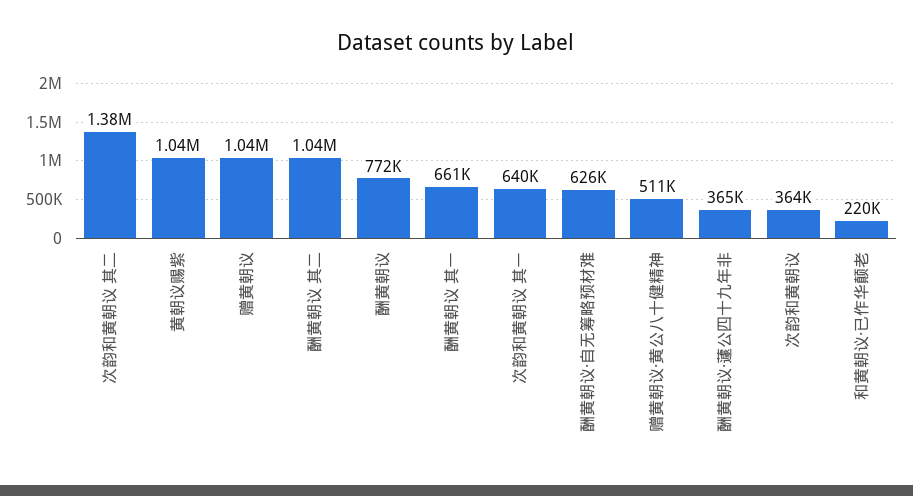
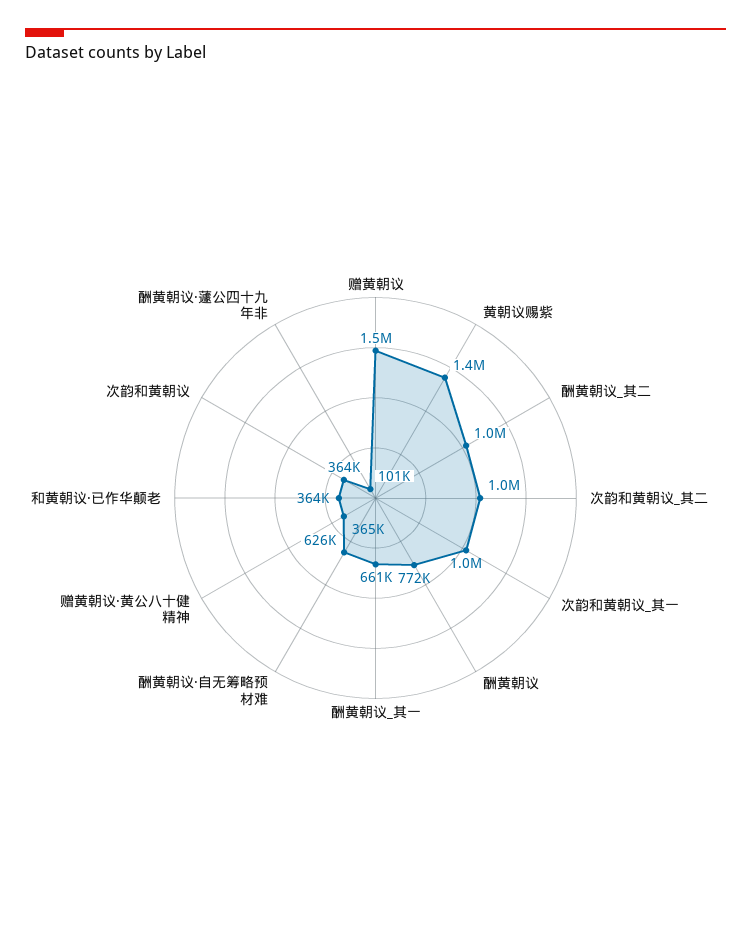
次韵和黄朝议 其二: 1380000 -> 1000000
黄朝议赐紫: 1040000 -> 1400000
赠黄朝议: 1040000 -> 1500000
次韵和黄朝议 其一: 640000 -> 1000000
赠黄朝议·黄公八十健精神: 511000 -> 365000
酬黄朝议·蘧公四十九年非: 365000 -> 101000
和黄朝议·已作华颠老: 220000 -> 364000

